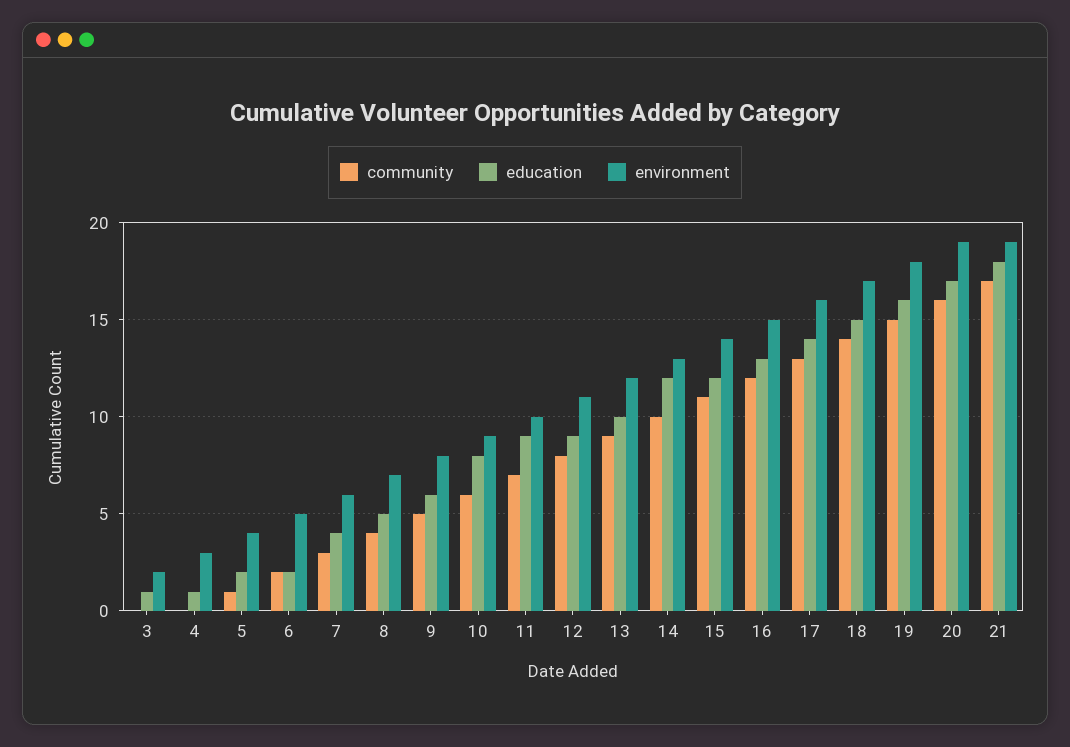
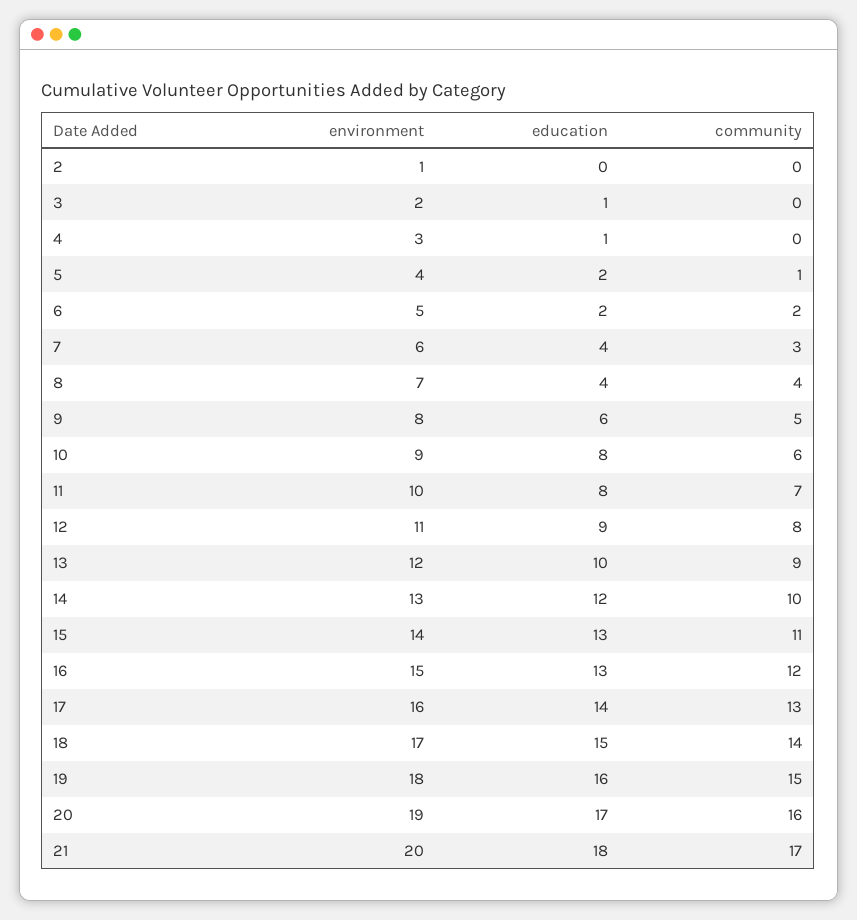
education, 8: 5 -> 4
education, 11: 9 -> 8
education, 15: 12 -> 13
environment, 21: 19 -> 20
environment, 2: none -> 1
education, 2: none -> 0
community, 2: none -> 0

